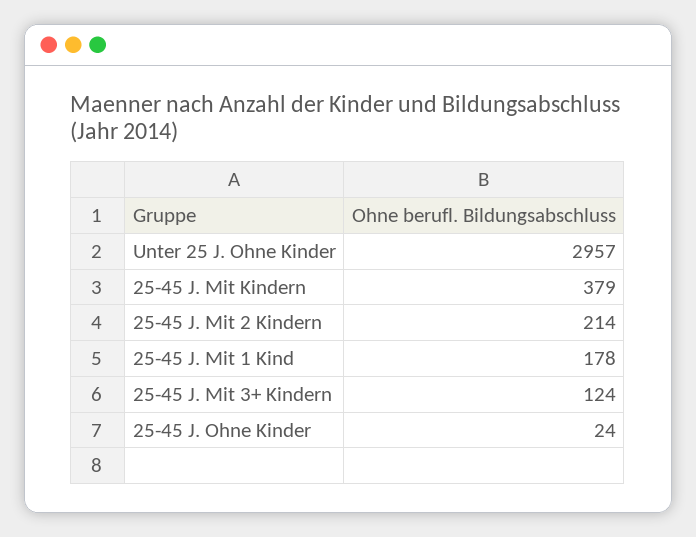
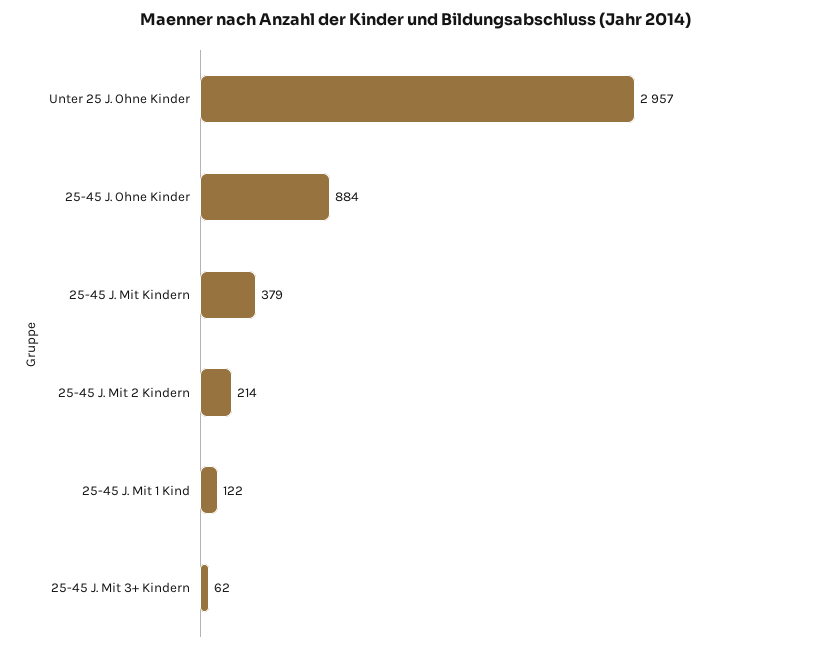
25-45 J. Mit 1 Kind: 178 -> 122
25-45 J. Mit 3+ Kindern: 124 -> 62
25-45 J. Ohne Kinder: 24 -> 884

